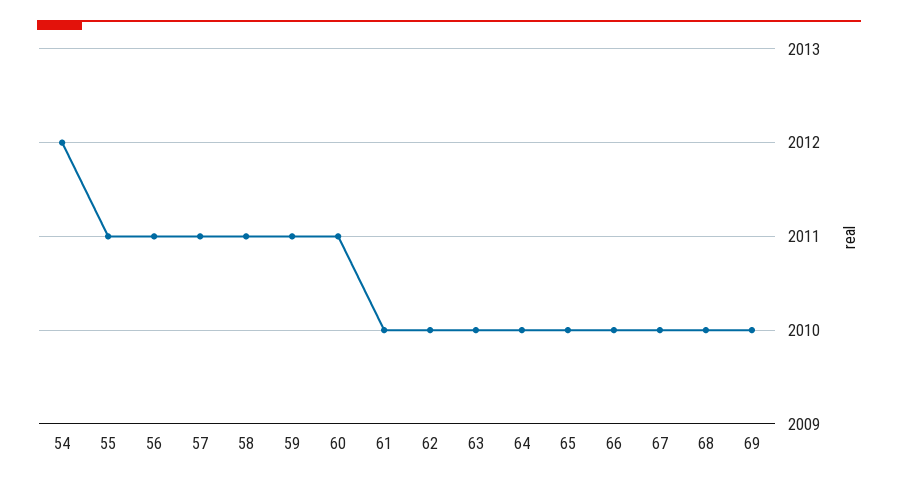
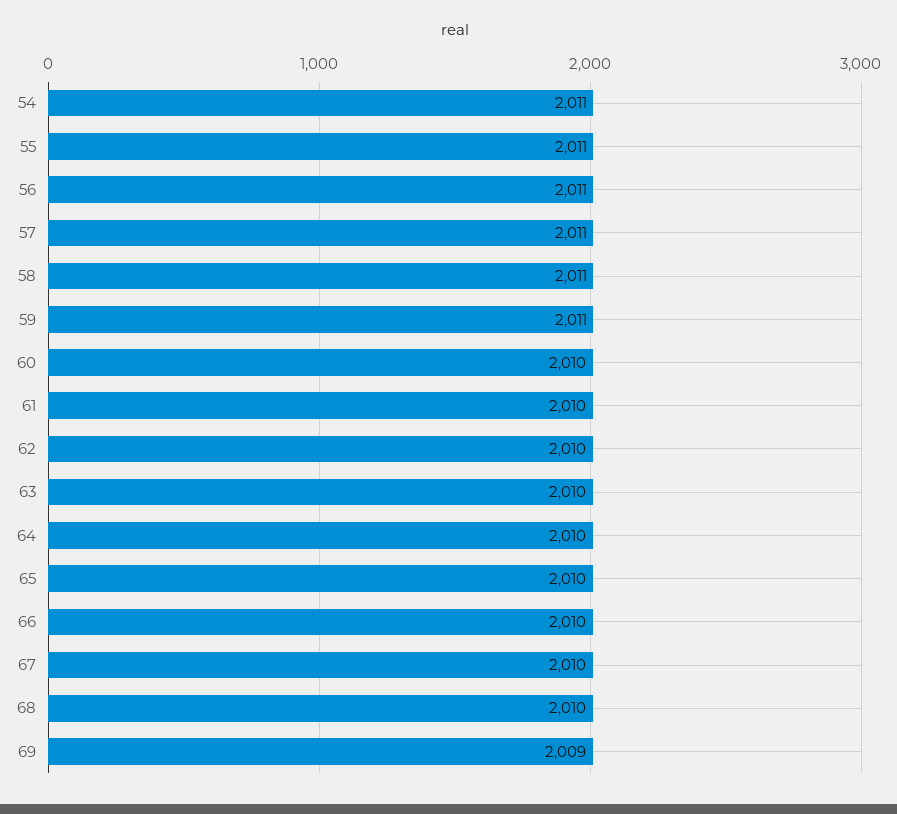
54: 2012 -> 2011
60: 2011 -> 2010
69: 2010 -> 2009

